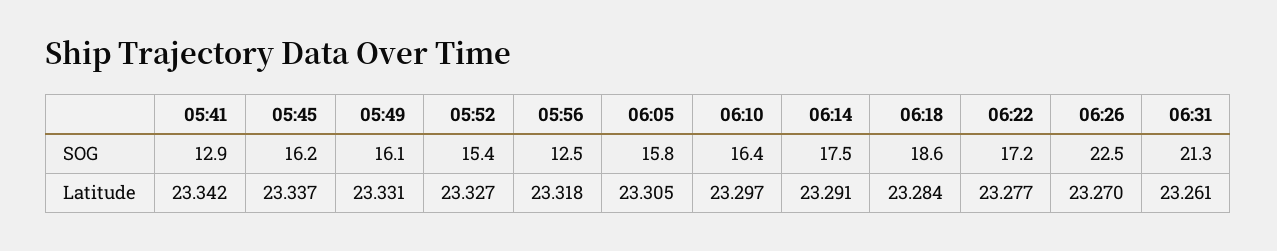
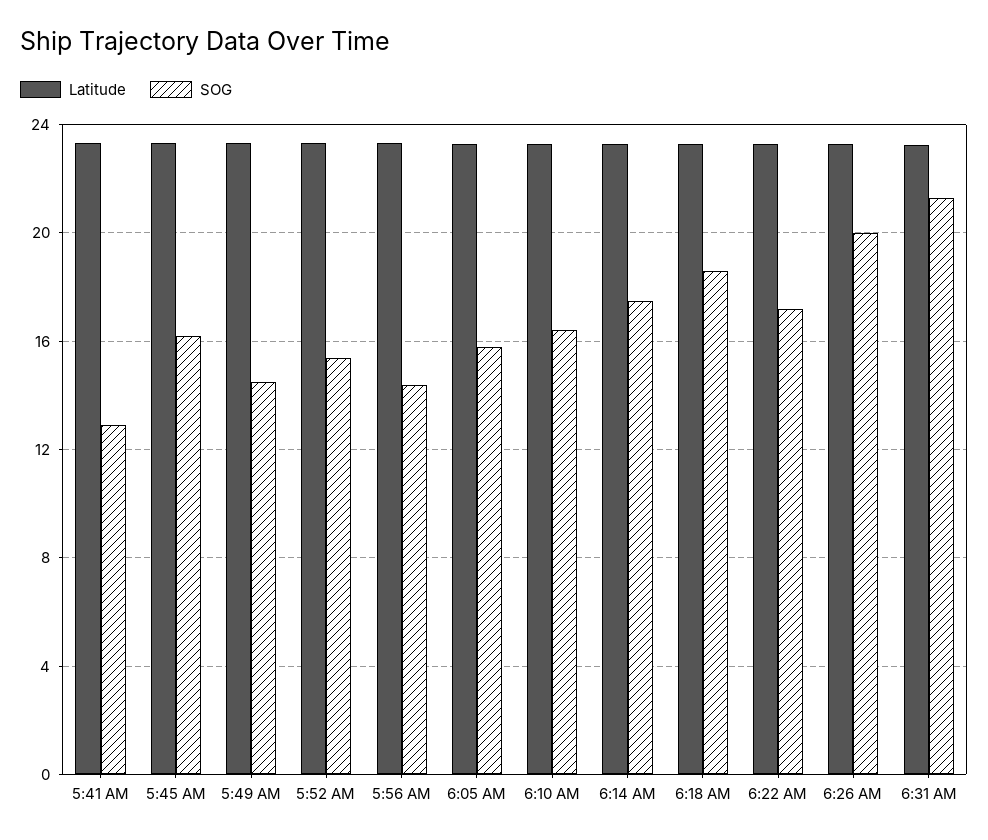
SOG, 05:49: 16.1 -> 14.5
SOG, 05:56: 12.5 -> 14.5
SOG, 06:26: 22.5 -> 20

